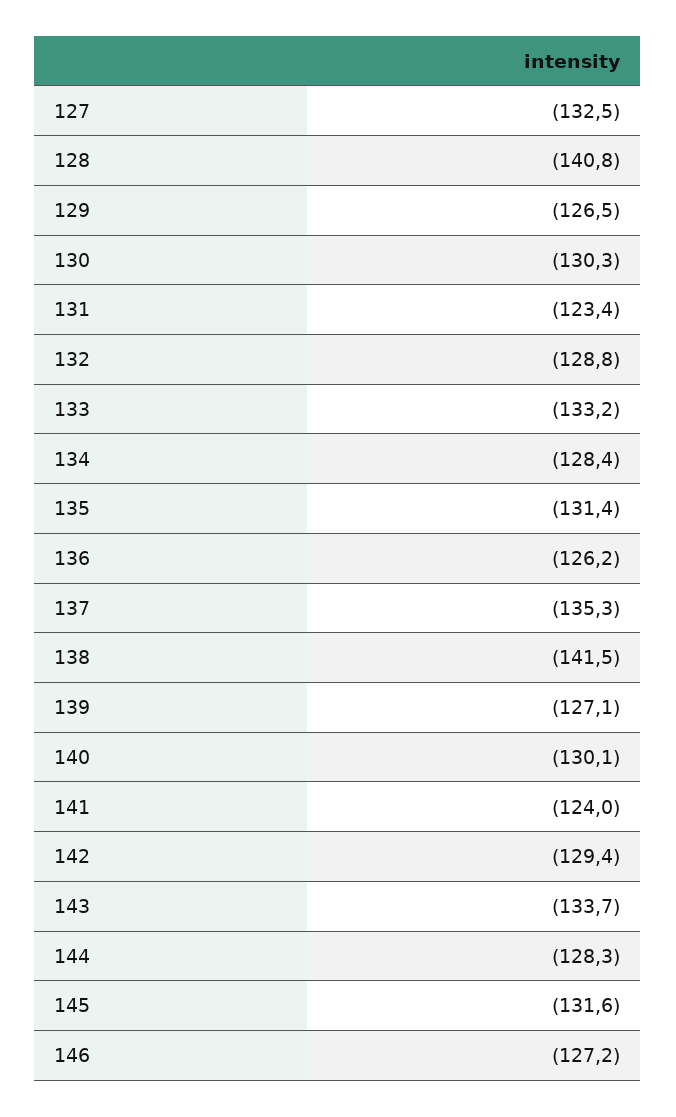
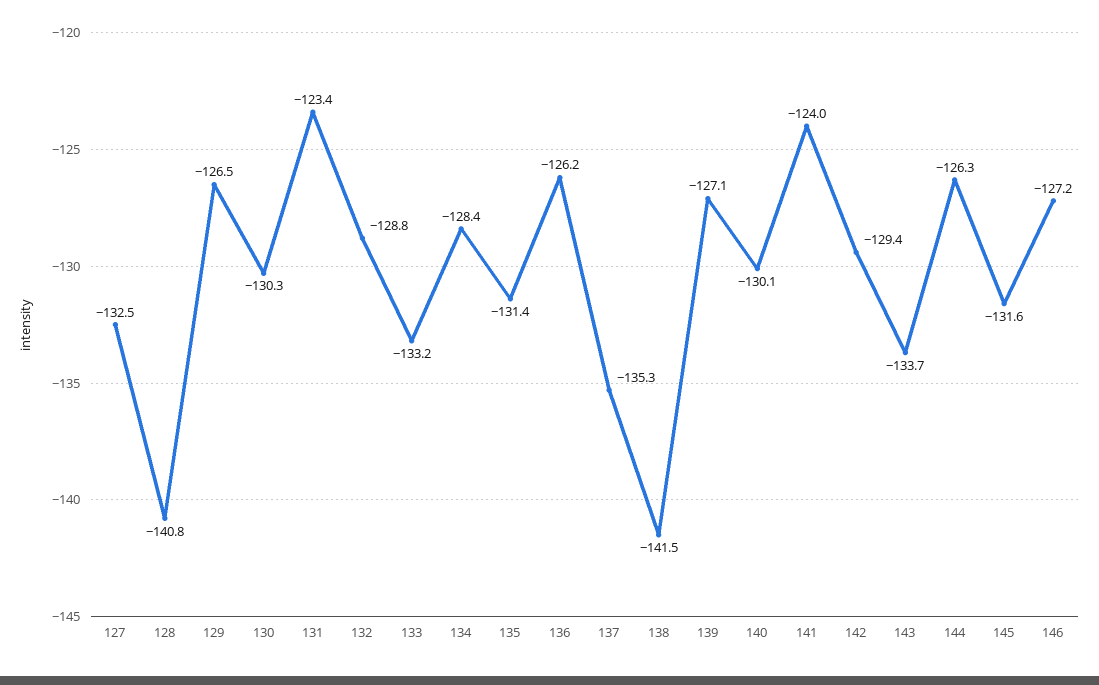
144: -128.3 -> -126.3

